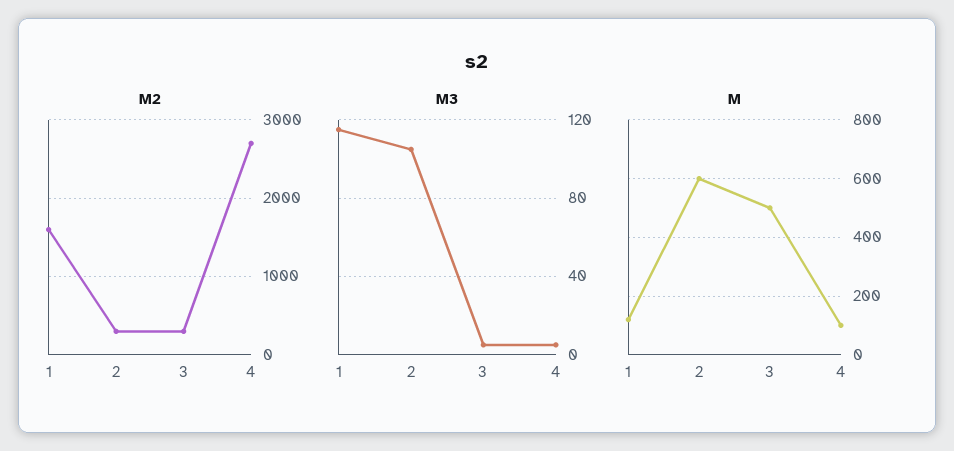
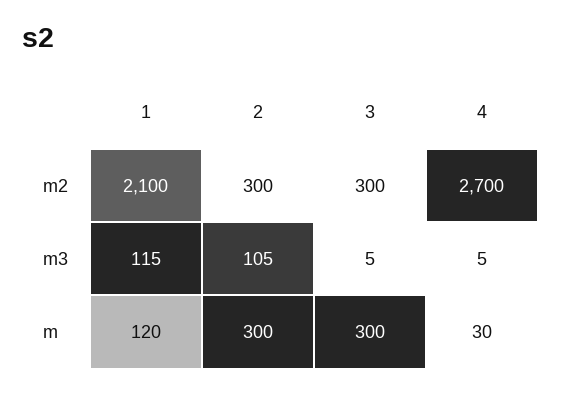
M2, 1: 1600 -> 2100
M, 2: 600 -> 300
M, 3: 500 -> 300
M, 4: 100 -> 30

